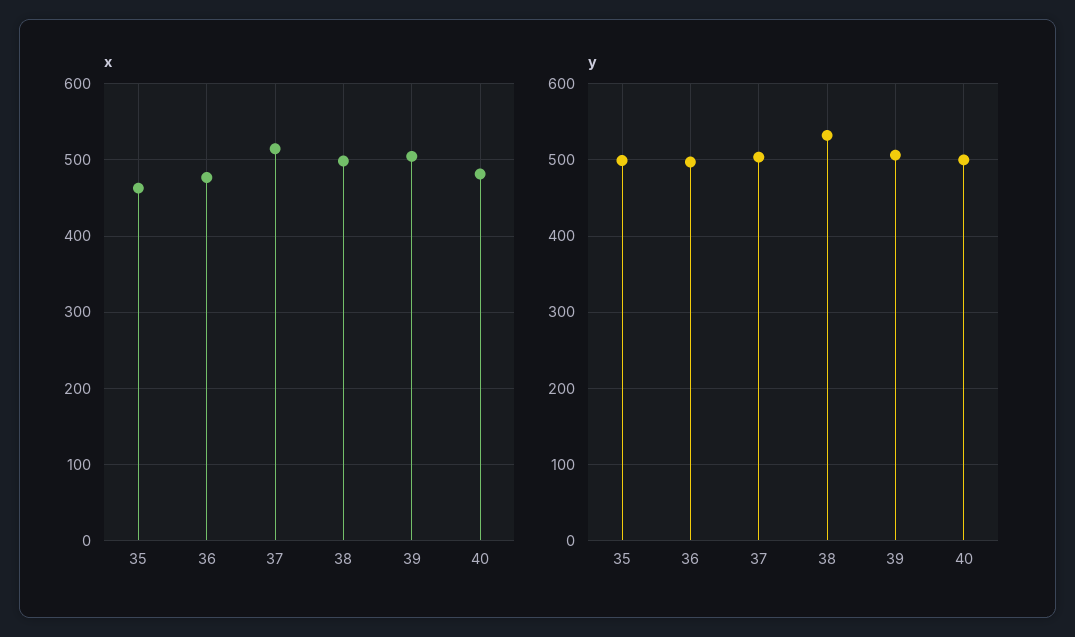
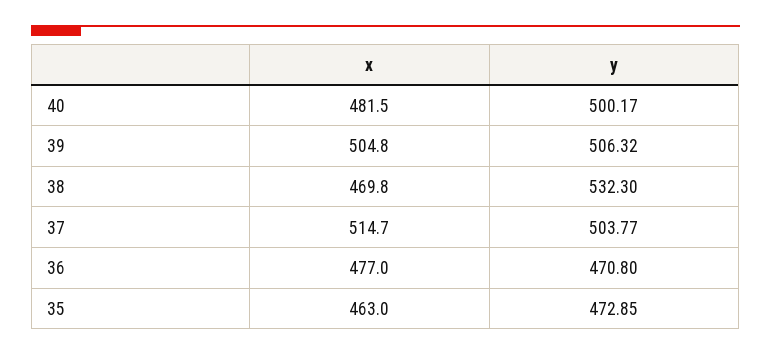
x, 38: 500 -> 469.8
y, 35: 500 -> 472.85
y, 36: 500 -> 470.8

